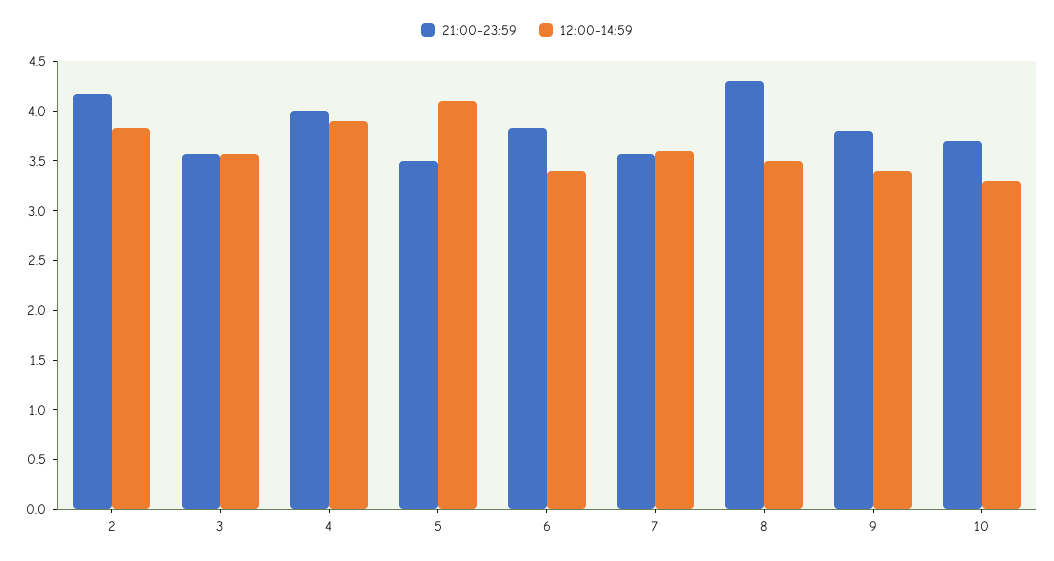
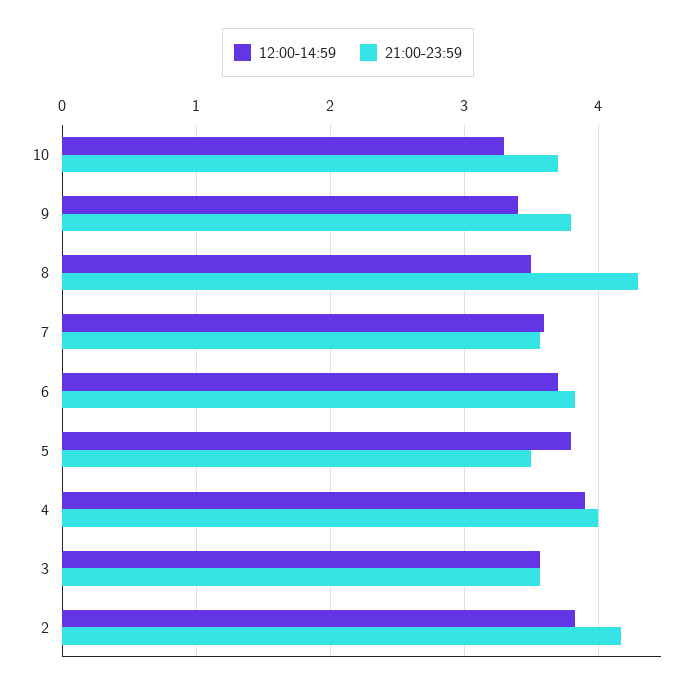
12:00-14:59, 5: 4.1 -> 3.8
12:00-14:59, 6: 3.4 -> 3.7

